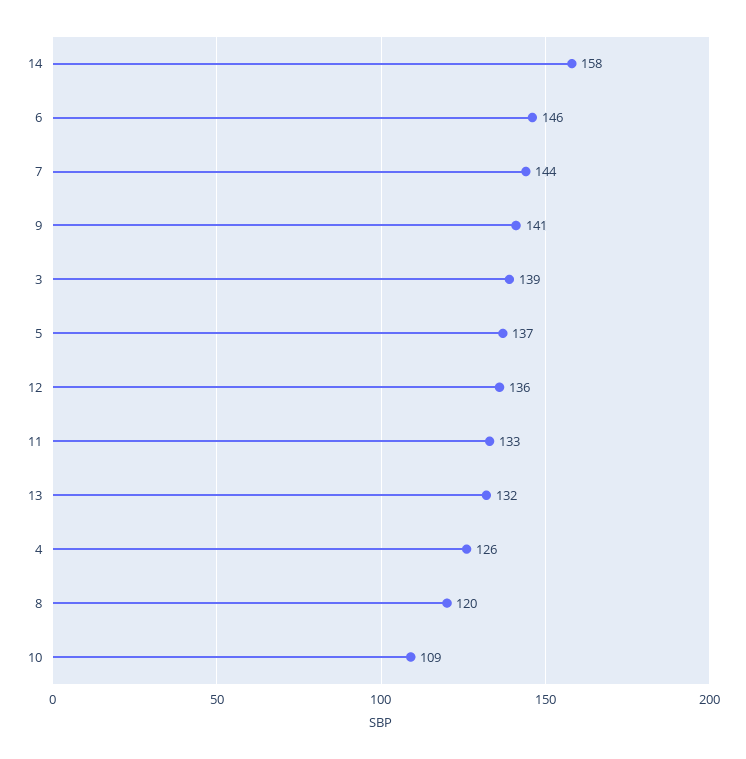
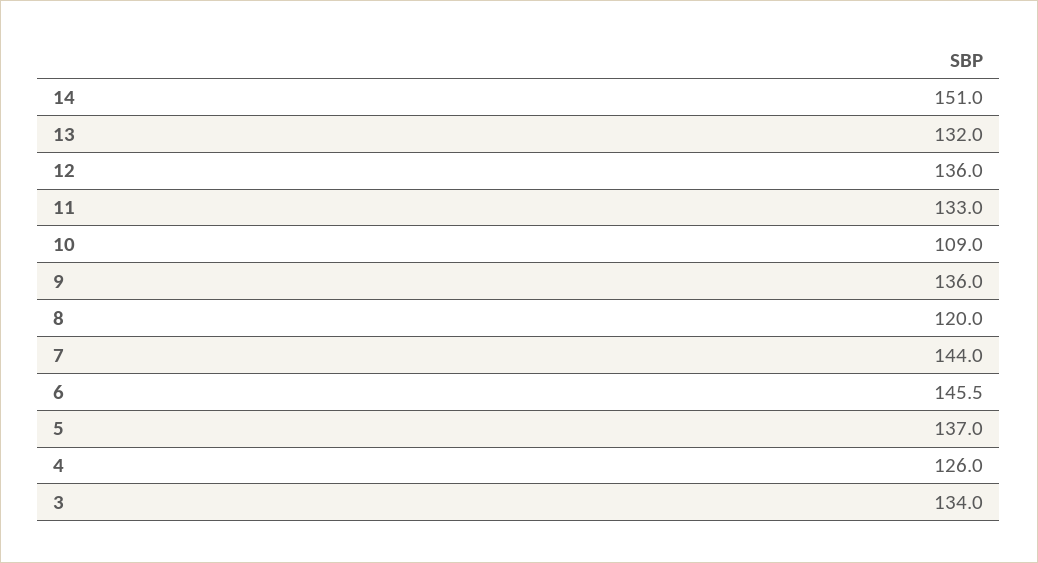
14: 158 -> 151
9: 141 -> 136
3: 139 -> 134

